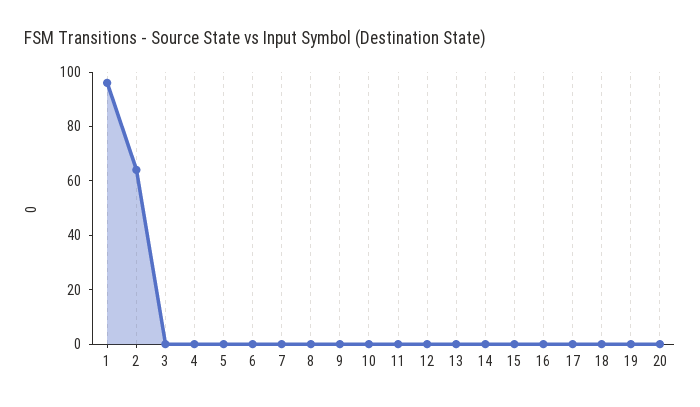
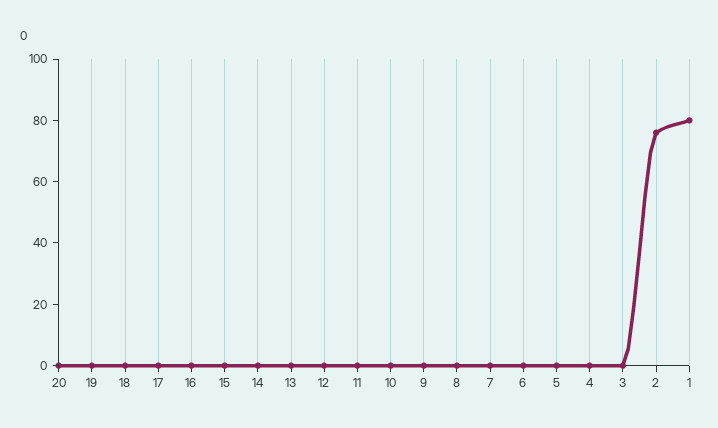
1: 95 -> 80
2: 65 -> 75

